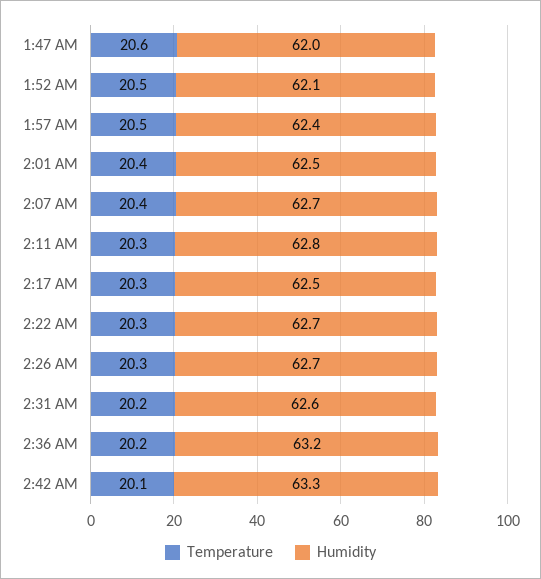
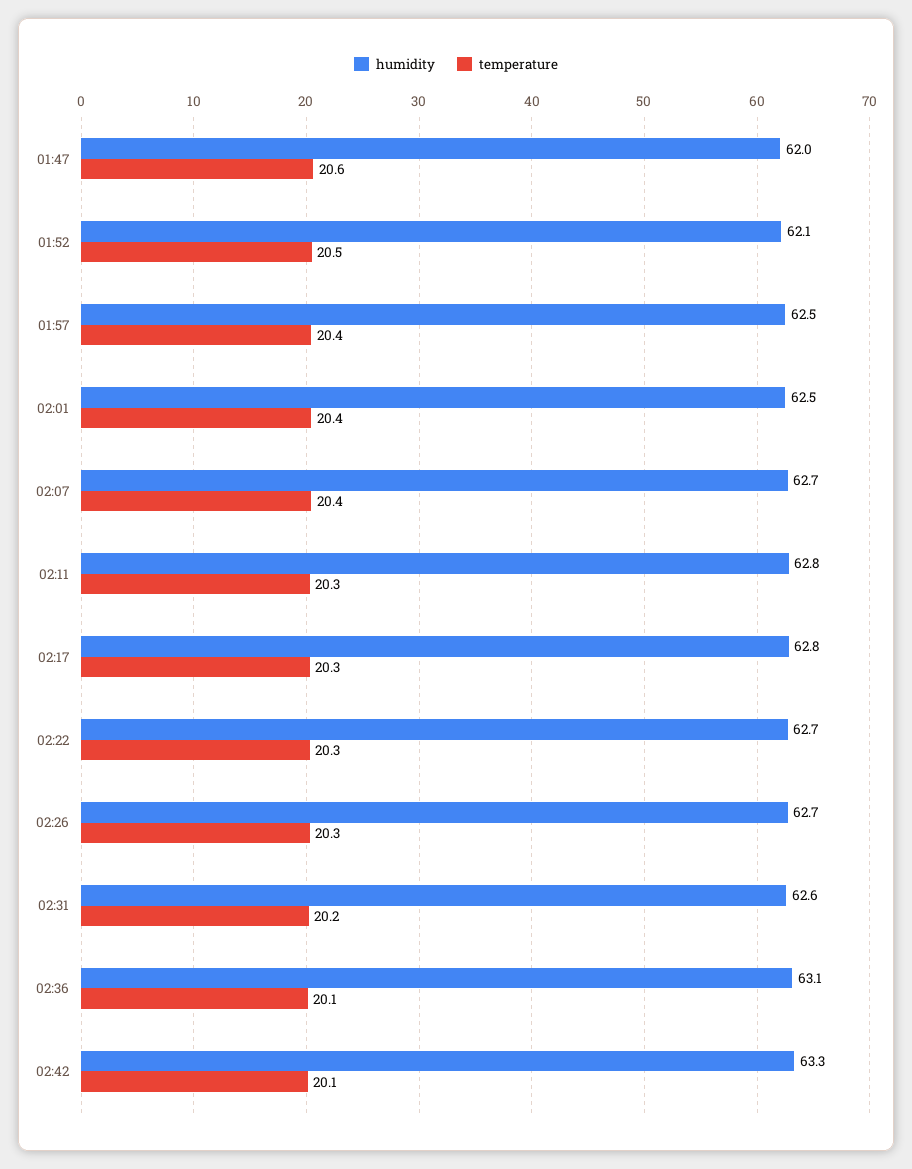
Temperature, 1:57 AM: 20.5 -> 20.4
Humidity, 1:57 AM: 62.4 -> 62.5
Humidity, 2:17 AM: 62.5 -> 62.8
Temperature, 2:36 AM: 20.2 -> 20.1
Humidity, 2:36 AM: 63.2 -> 63.1

